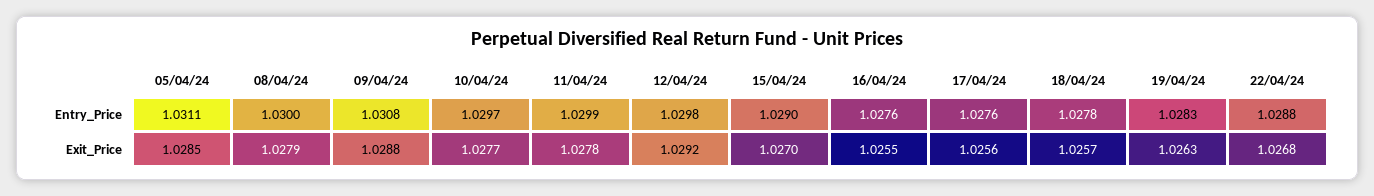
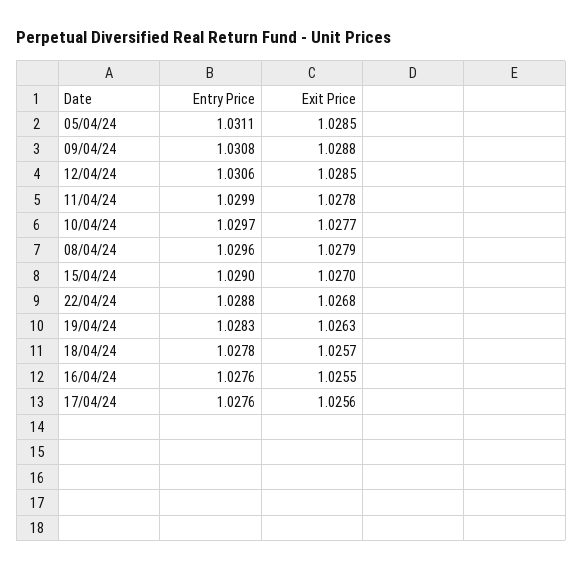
08/04/24, Entry_Price: 1.03 -> 1.0296
12/04/24, Entry_Price: 1.0298 -> 1.0306
12/04/24, Exit_Price: 1.0292 -> 1.0285

